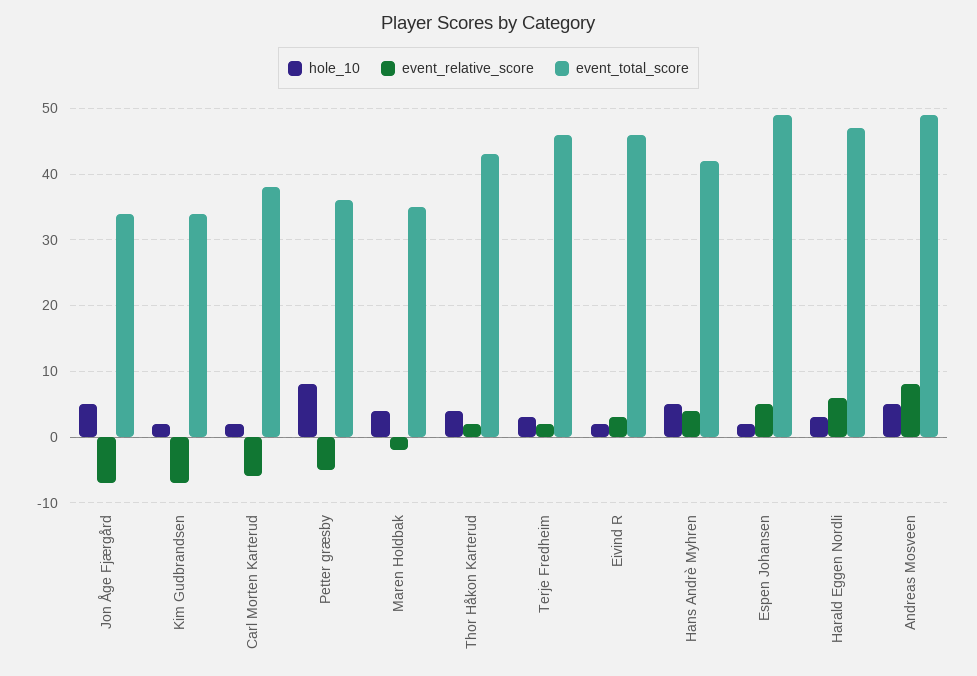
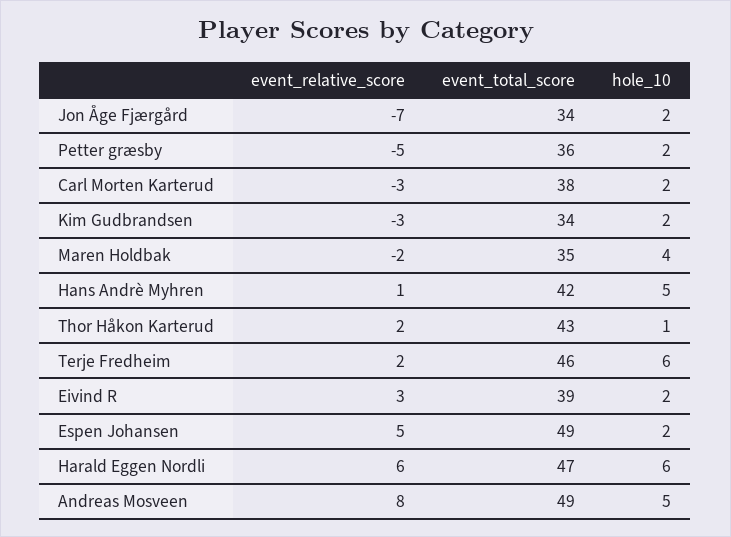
hole_10, Jon Åge Fjærgård: 5 -> 2
event_relative_score, Kim Gudbrandsen: -7 -> -3
event_relative_score, Carl Morten Karterud: -6 -> -3
hole_10, Petter græsby: 8 -> 2
hole_10, Thor Håkon Karterud: 4 -> 1
hole_10, Terje Fredheim: 3 -> 6
event_total_score, Eivind R: 46 -> 39
event_relative_score, Hans Andrè Myhren: 4 -> 1
hole_10, Harald Eggen Nordli: 3 -> 6

